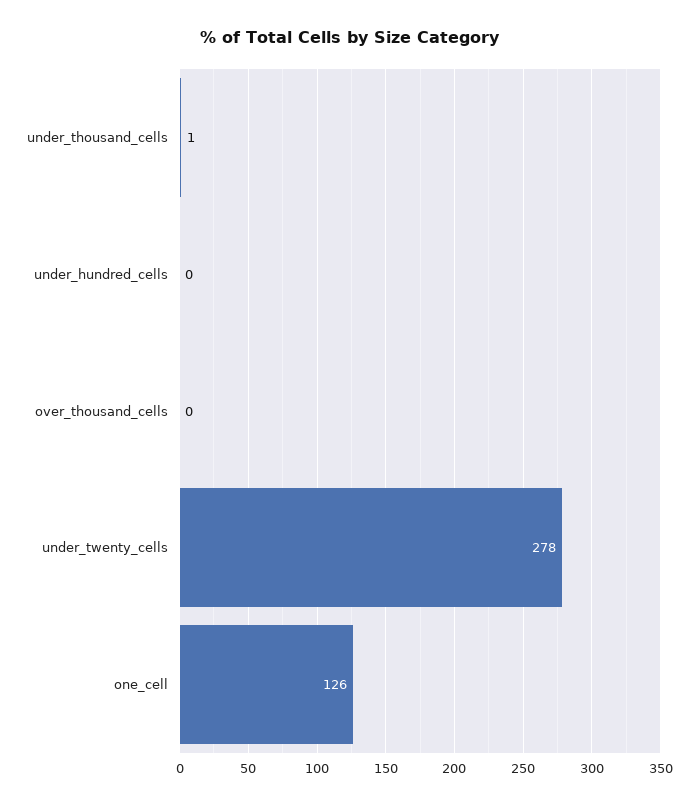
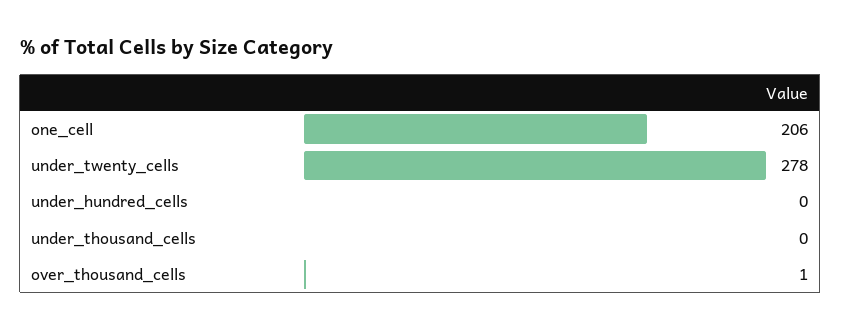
under_thousand_cells: 1 -> 0
over_thousand_cells: 0 -> 1
one_cell: 126 -> 206

